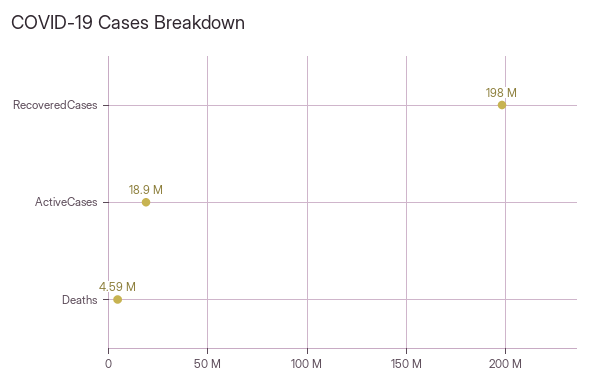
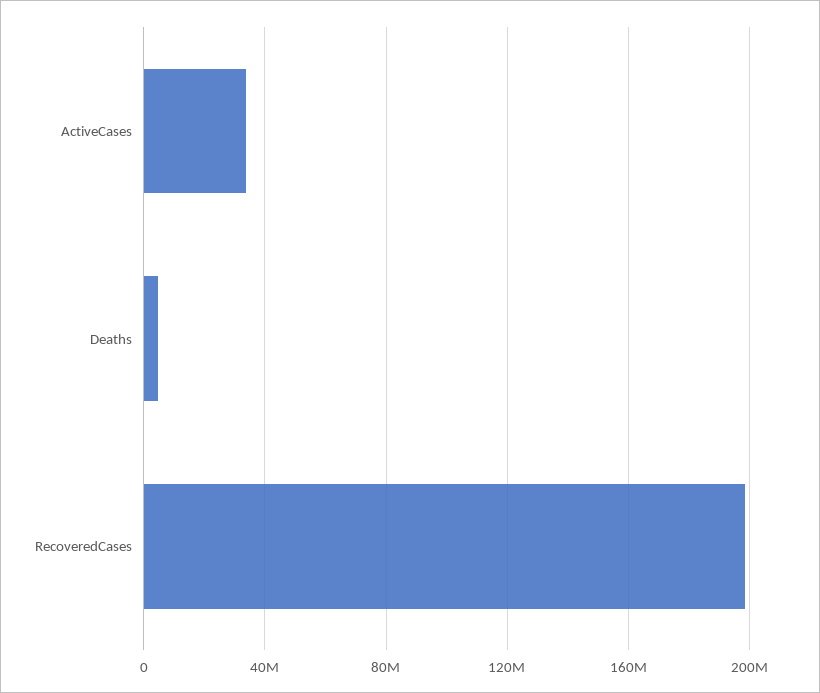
ActiveCases: 18900000 -> 35000000

